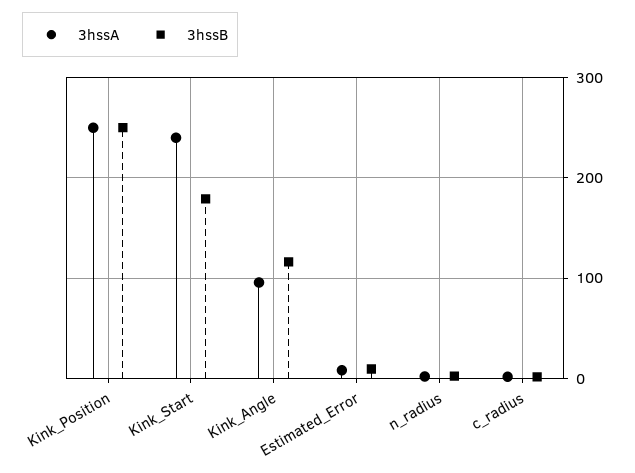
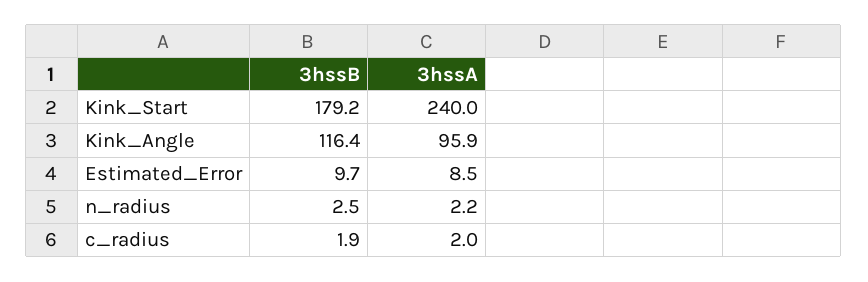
3hssA, Kink_Position: 250 -> none
3hssB, Kink_Position: 250 -> none

